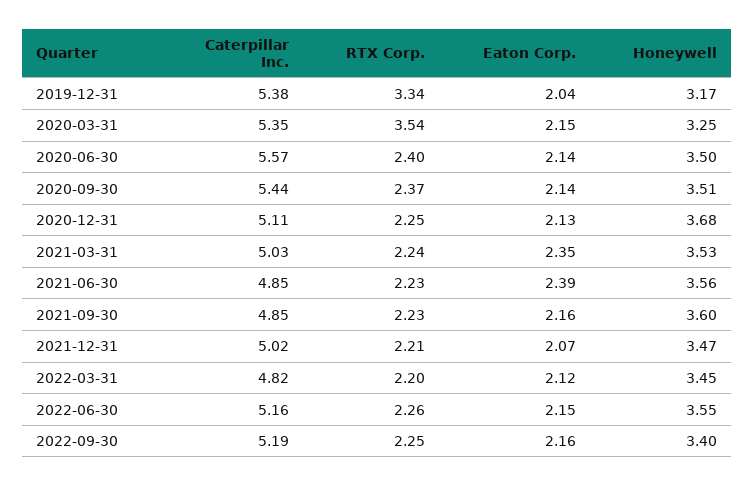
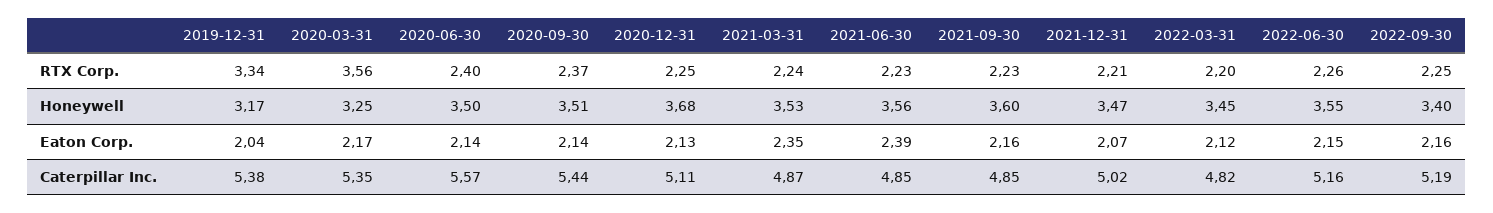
RTX Corp., 2020-03-31: 3.54 -> 3.56
Eaton Corp., 2020-03-31: 2.15 -> 2.17
Caterpillar Inc., 2021-03-31: 5.03 -> 4.87

